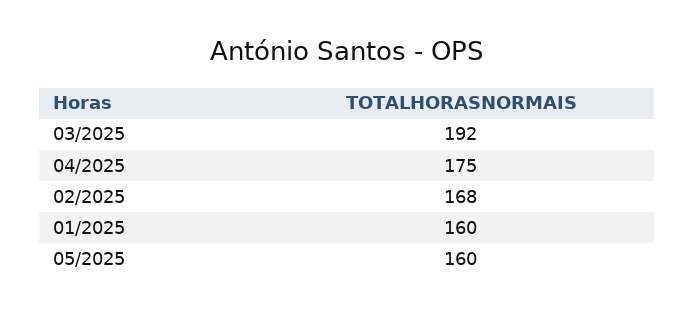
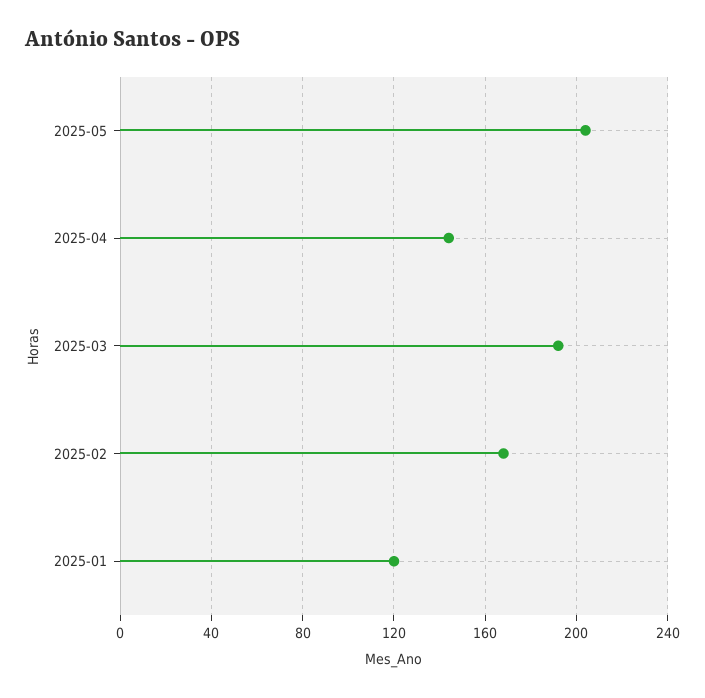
04/2025: 175 -> 145
01/2025: 160 -> 120
05/2025: 160 -> 205

